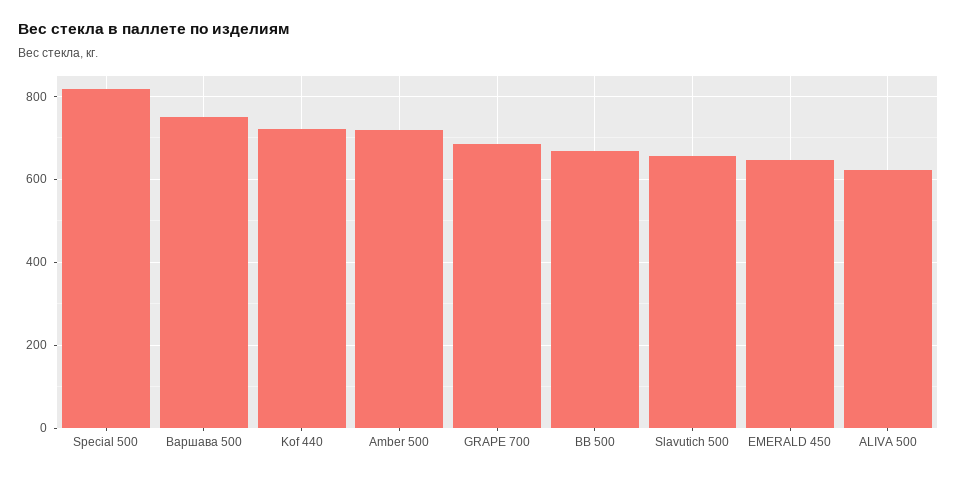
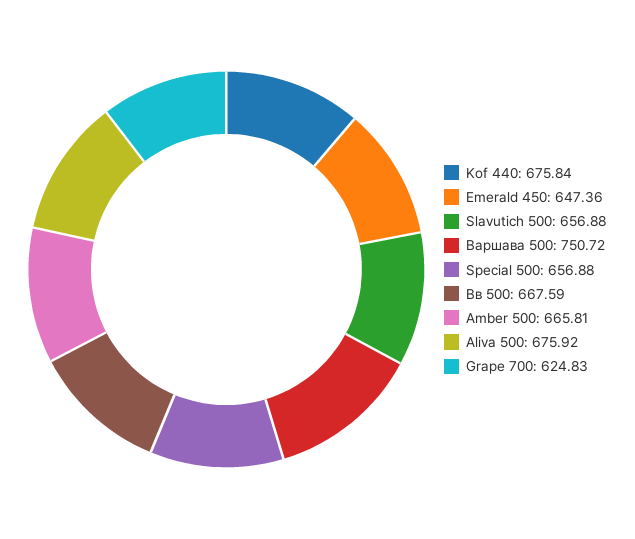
Special 500: 820 -> 656.88
Kof 440: 720 -> 675.84
Amber 500: 720 -> 665.81
GRAPE 700: 680 -> 624.83
ALIVA 500: 620 -> 675.92

